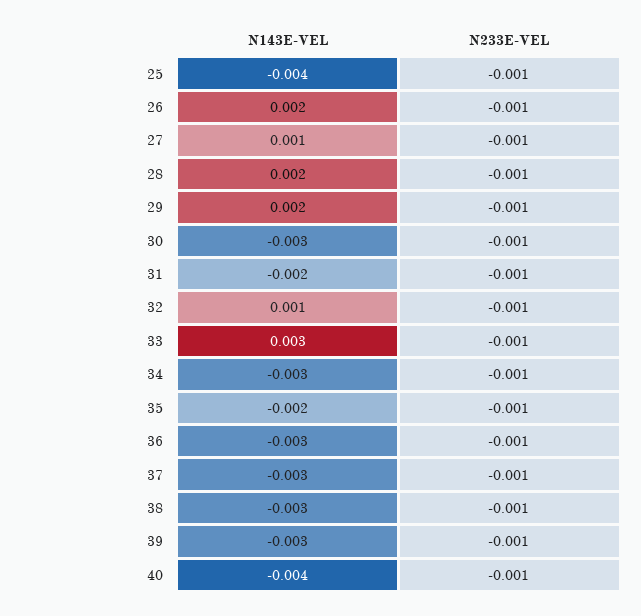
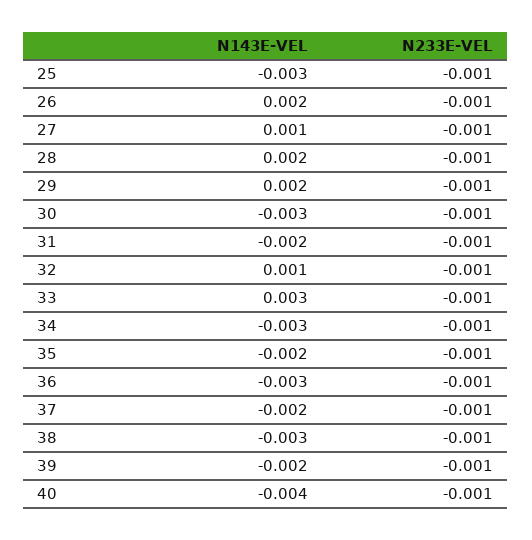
N143E-VEL, 25: -0.004 -> -0.003
N143E-VEL, 37: -0.003 -> -0.002
N143E-VEL, 39: -0.003 -> -0.002

